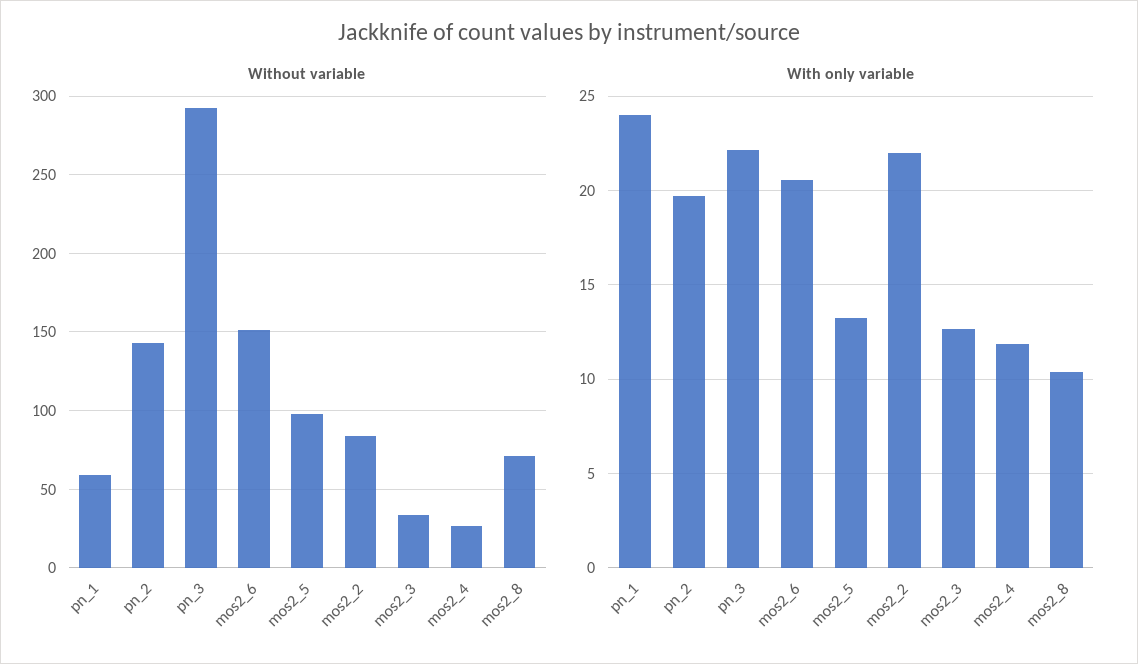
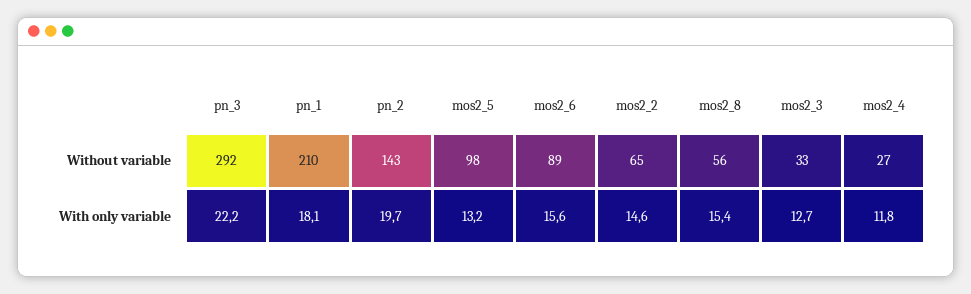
Without variable, pn_1: 60 -> 210
Without variable, mos2_6: 150 -> 89
Without variable, mos2_2: 85 -> 65
Without variable, mos2_8: 70 -> 56
With only variable, pn_1: 24 -> 18.1
With only variable, mos2_6: 20.5 -> 15.6
With only variable, mos2_2: 22 -> 14.6
With only variable, mos2_8: 10.5 -> 15.4

